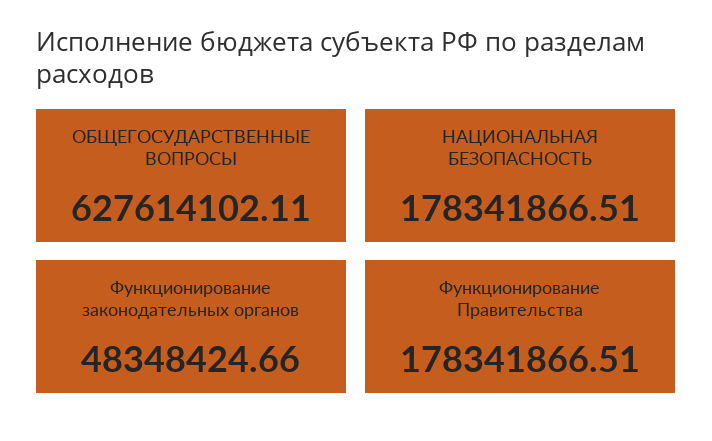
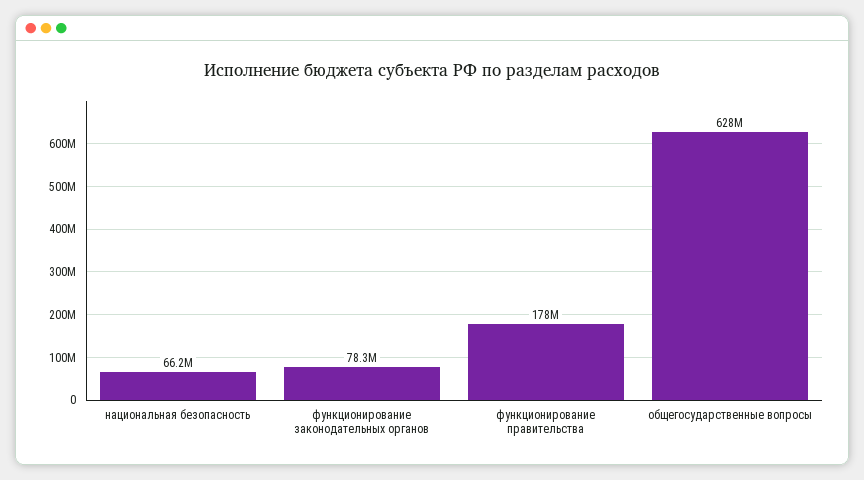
НАЦИОНАЛЬНАЯ БЕЗОПАСНОСТЬ: 178341866.51 -> 66200000
Функционирование законодательных органов: 48348424.66 -> 78300000

